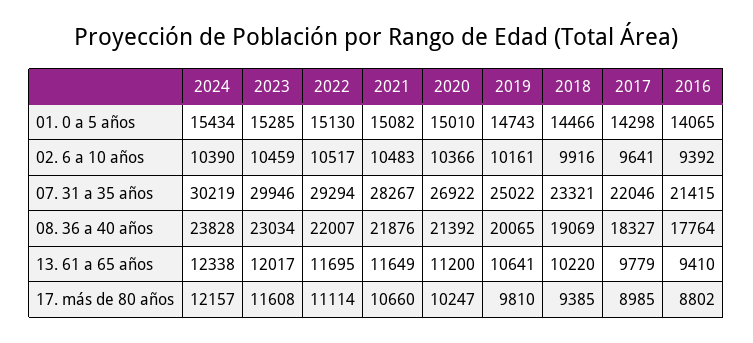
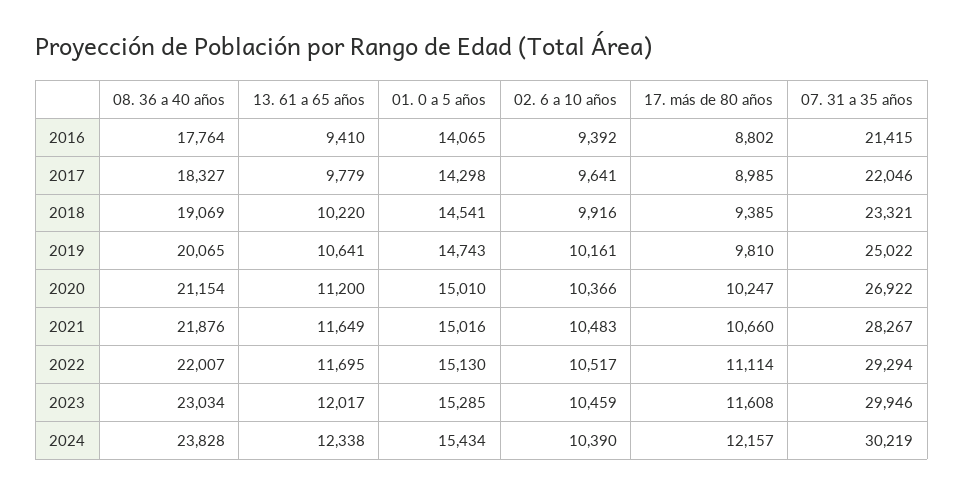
2021, 01. 0 a 5 años: 15082 -> 15016
2018, 01. 0 a 5 años: 14466 -> 14541
2020, 08. 36 a 40 años: 21392 -> 21154

